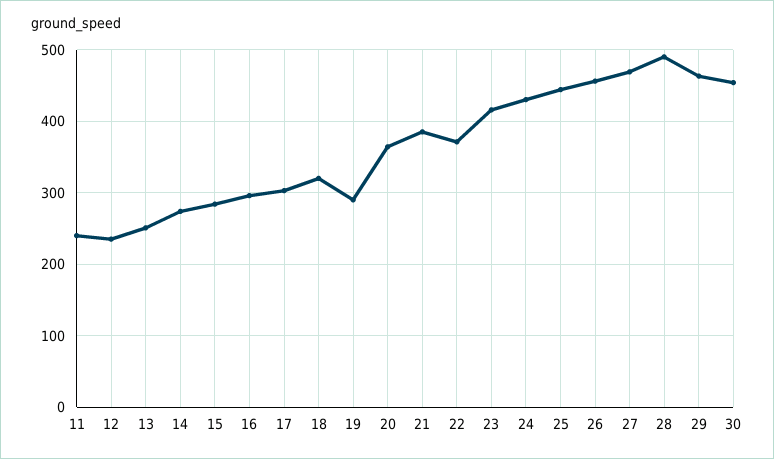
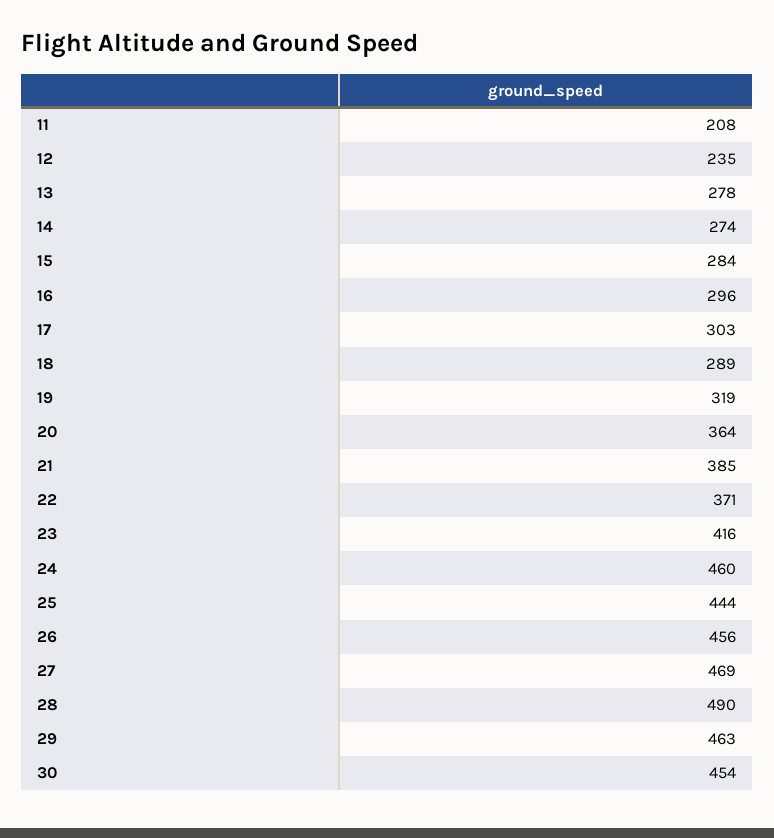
11: 240 -> 208
13: 250 -> 278
18: 320 -> 289
19: 290 -> 319
24: 430 -> 460

